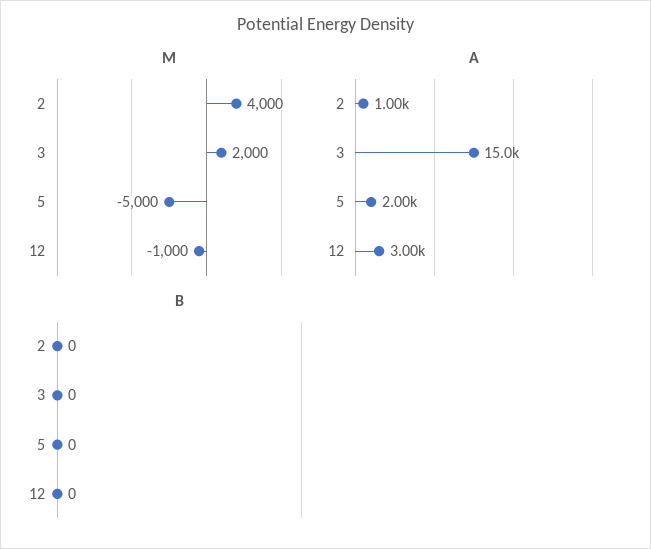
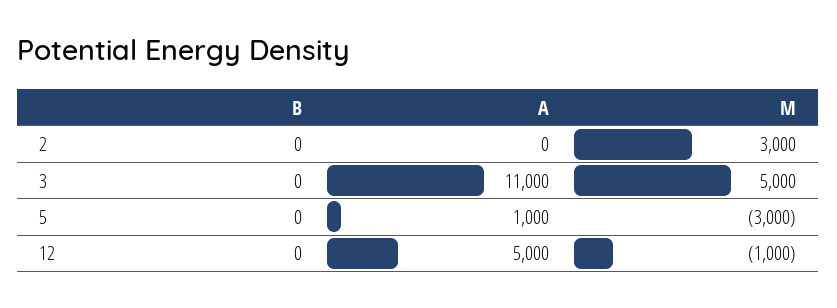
M, 2: 4000 -> 3000
M, 3: 2000 -> 5000
M, 5: -5000 -> -3000
A, 2: 1000 -> 0
A, 3: 15000 -> 11000
A, 5: 2000 -> 1000
A, 12: 3000 -> 5000

